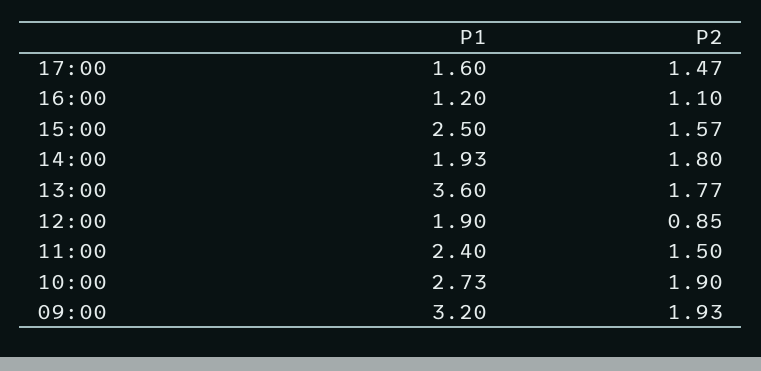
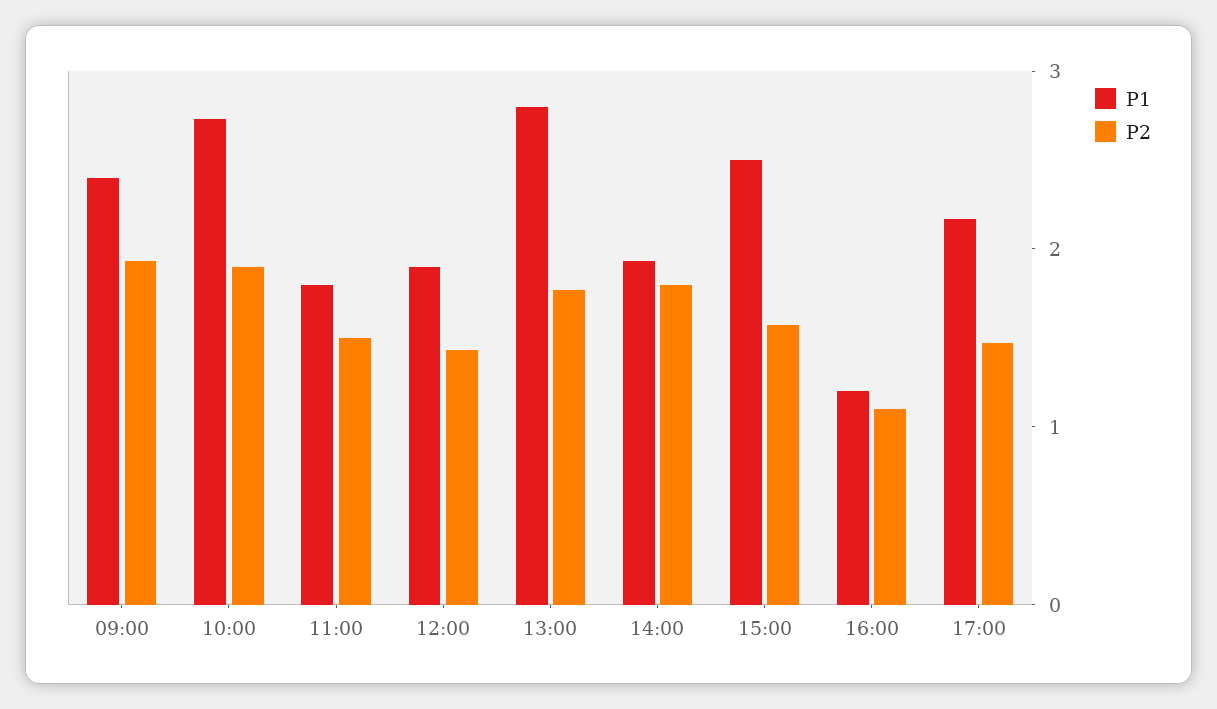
P1, 17:00: 1.6 -> 2.2
P1, 13:00: 3.6 -> 2.8
P2, 12:00: 0.85 -> 1.4
P1, 11:00: 2.4 -> 1.8
P1, 09:00: 3.2 -> 2.4

